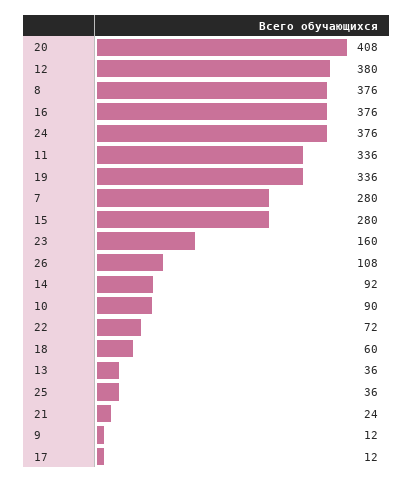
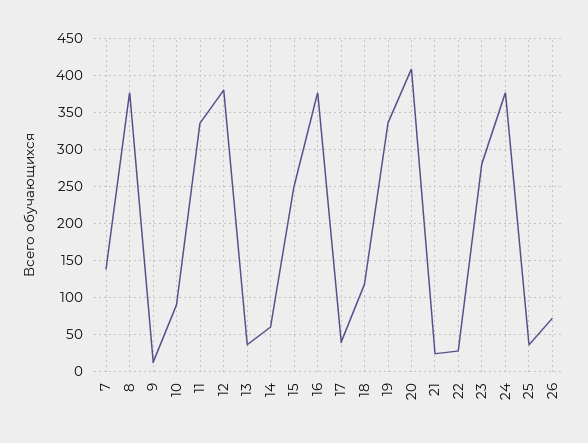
7: 280 -> 140
15: 280 -> 250
23: 160 -> 280
26: 108 -> 70
14: 92 -> 60
22: 72 -> 30
18: 60 -> 120
17: 12 -> 40

